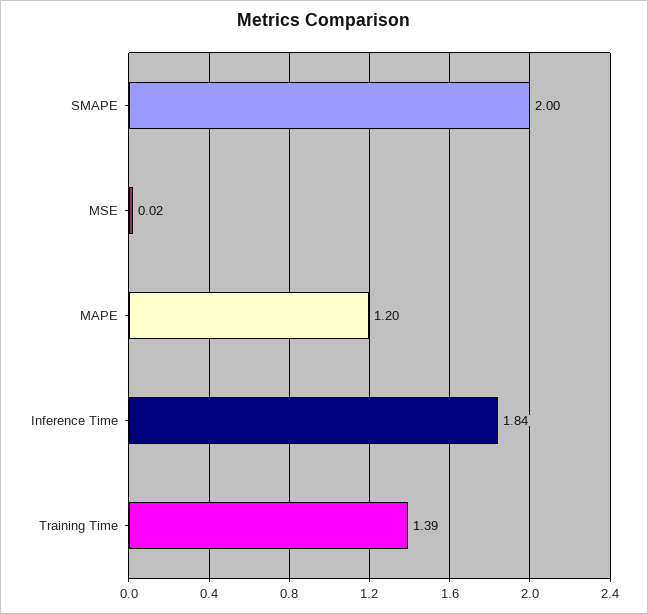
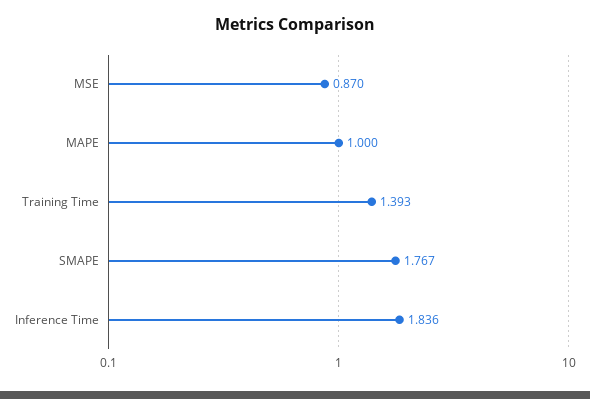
SMAPE: 2 -> 1.767
MSE: 0.02 -> 0.87
MAPE: 1.2 -> 1

